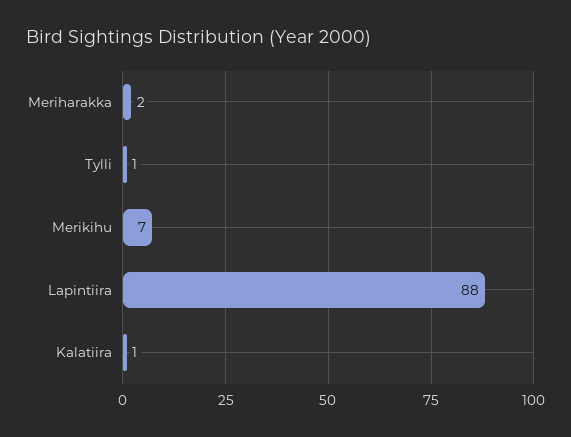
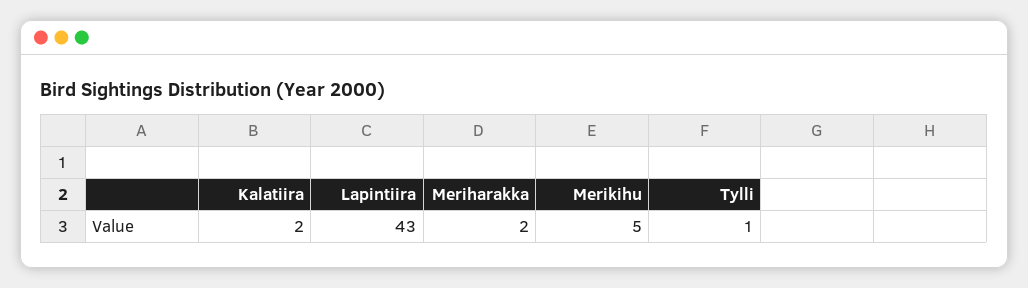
Merikihu: 7 -> 5
Lapintiira: 88 -> 43
Kalatiira: 1 -> 2

